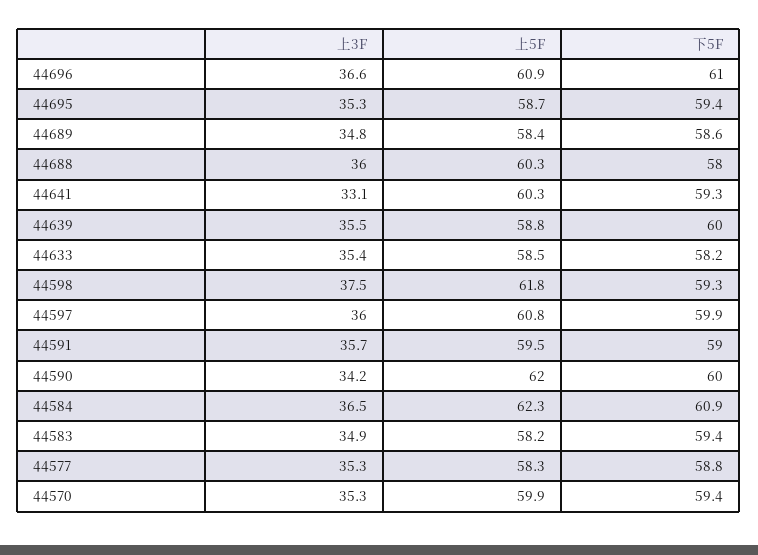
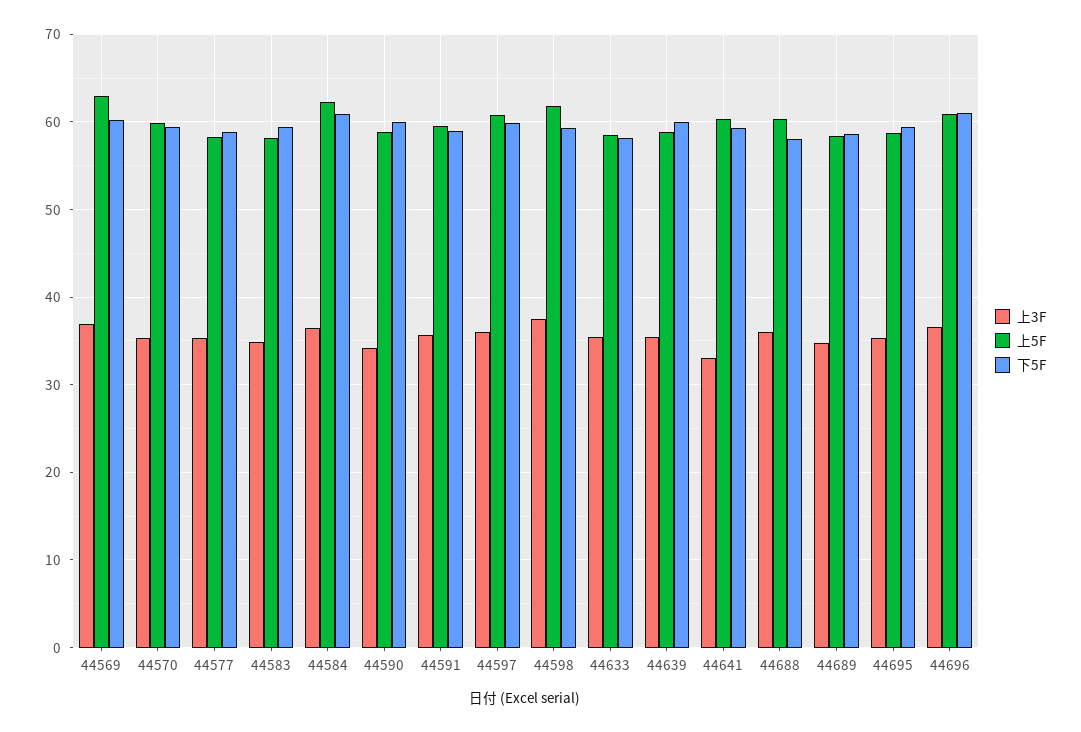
上5F, 44590: 62 -> 59
上3F, 44569: none -> 37
上5F, 44569: none -> 63
下5F, 44569: none -> 60

